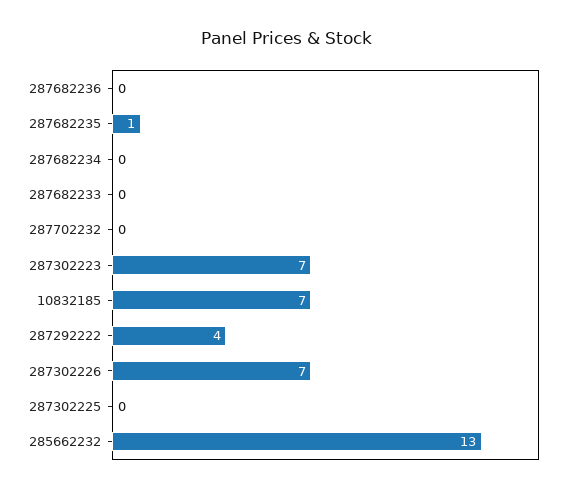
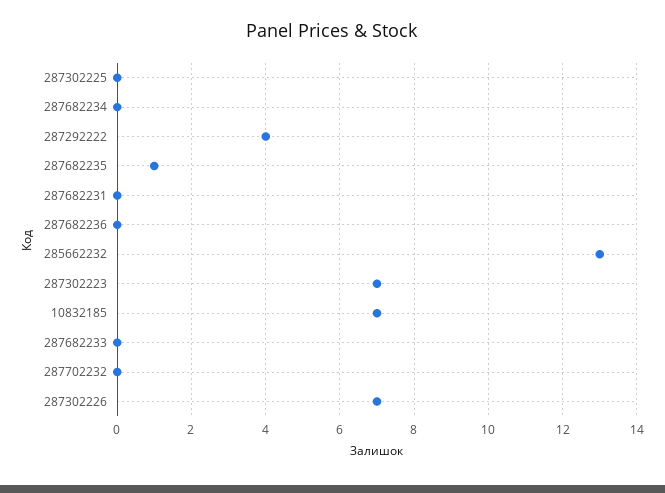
287682231: none -> 0

